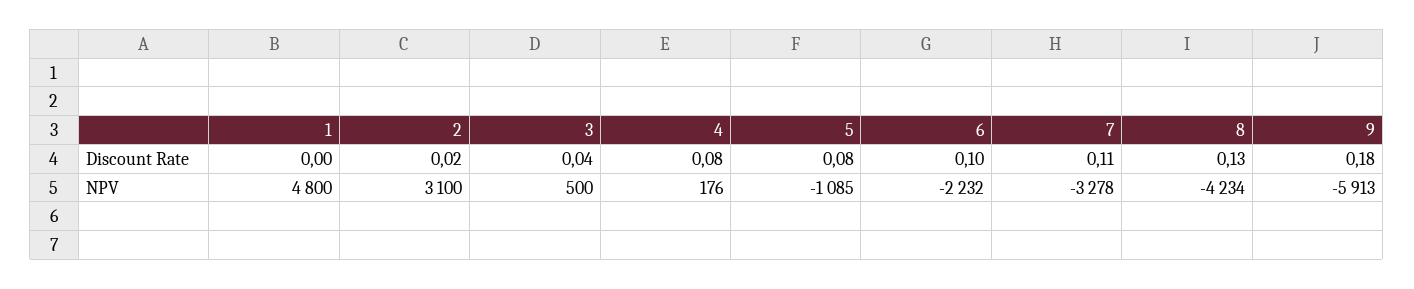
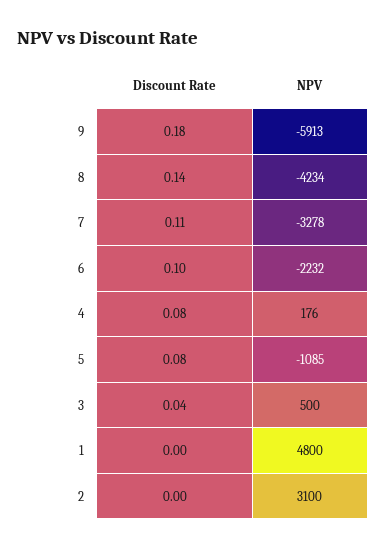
2, Discount Rate: 0.02 -> 0
8, Discount Rate: 0.13 -> 0.14

